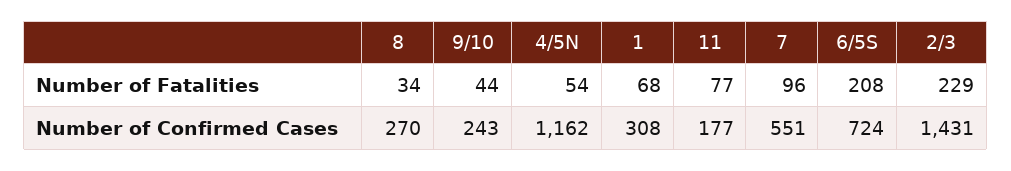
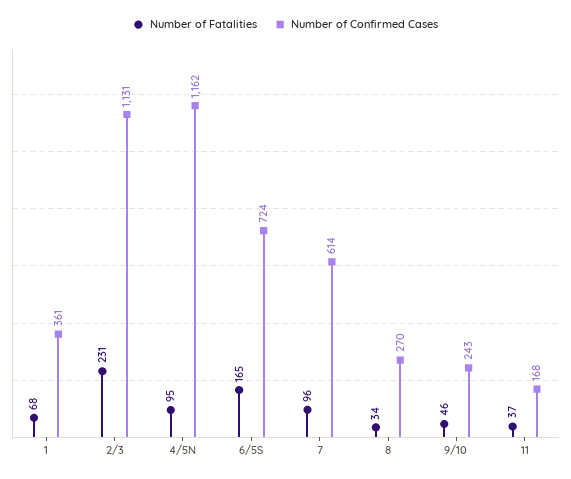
Number of Fatalities, 9/10: 44 -> 46
Number of Fatalities, 4/5N: 54 -> 95
Number of Fatalities, 11: 77 -> 37
Number of Fatalities, 6/5S: 208 -> 165
Number of Fatalities, 2/3: 229 -> 231
Number of Confirmed Cases, 1: 308 -> 361
Number of Confirmed Cases, 11: 177 -> 168
Number of Confirmed Cases, 7: 551 -> 614
Number of Confirmed Cases, 2/3: 1431 -> 1131

